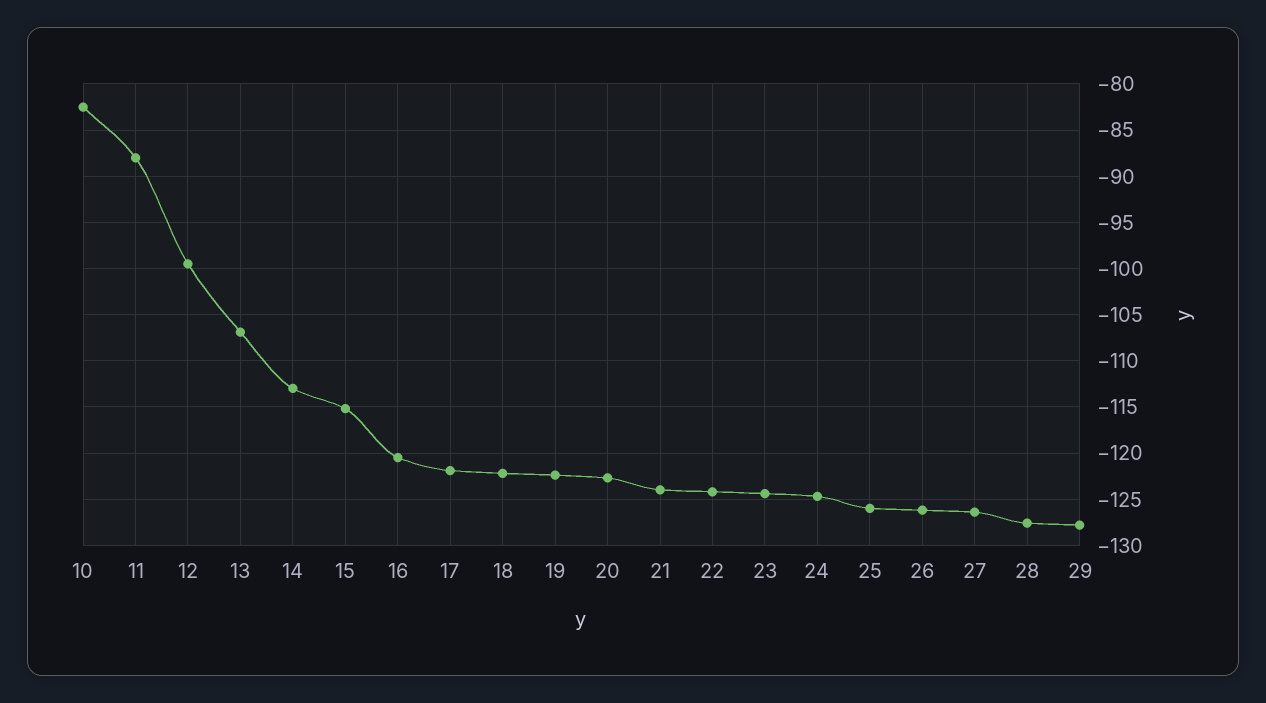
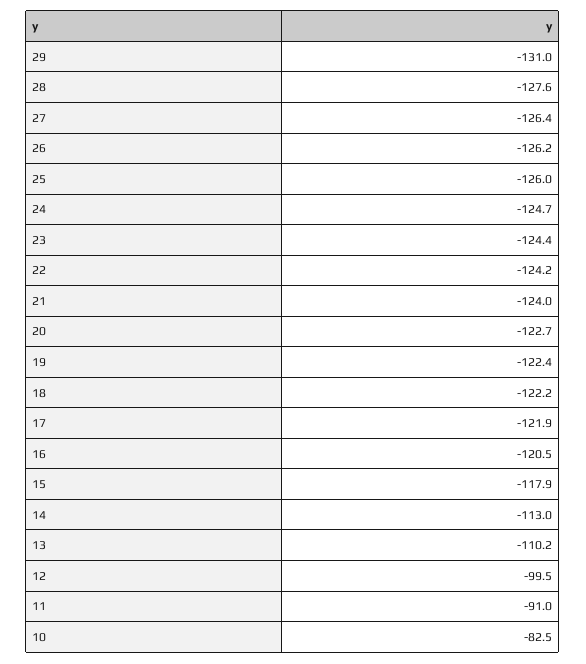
11: -88 -> -91
13: -107 -> -110.2
15: -115 -> -117.9
29: -128 -> -131

